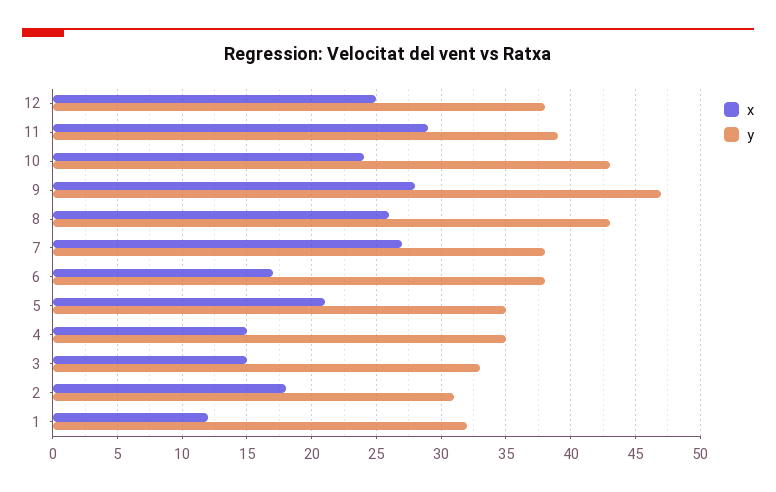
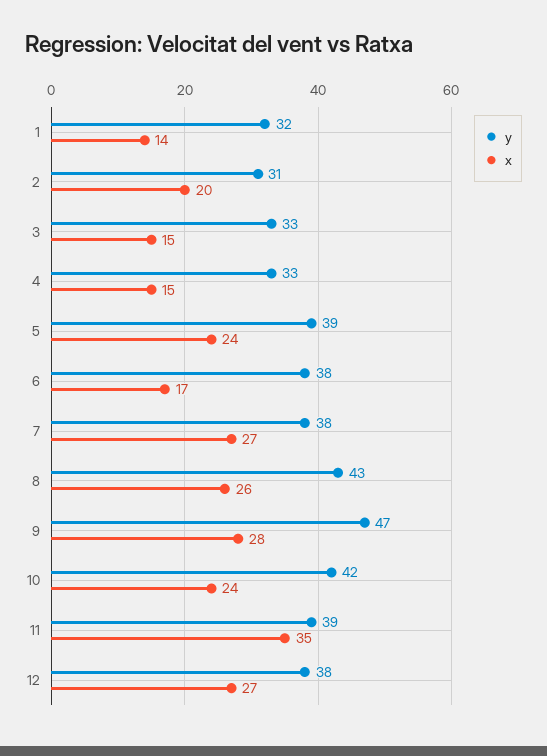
x, 12: 25 -> 27
x, 11: 29 -> 35
y, 10: 43 -> 42
x, 5: 21 -> 24
y, 5: 35 -> 39
y, 4: 35 -> 33
x, 2: 18 -> 20
x, 1: 12 -> 14

